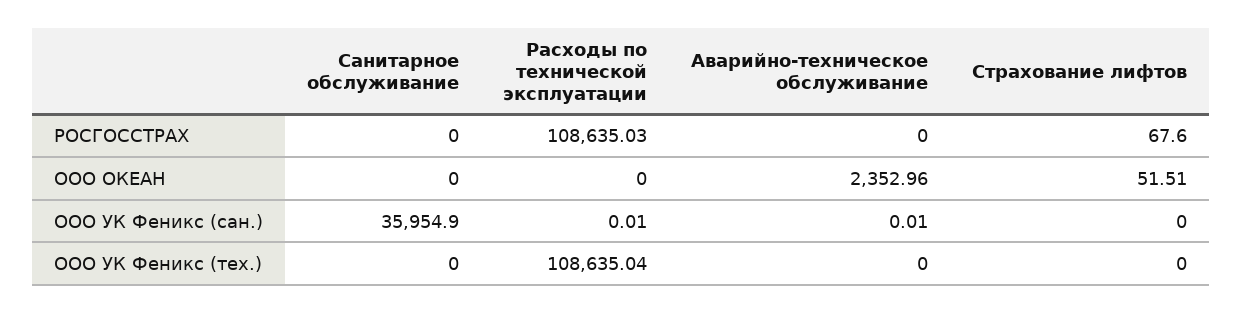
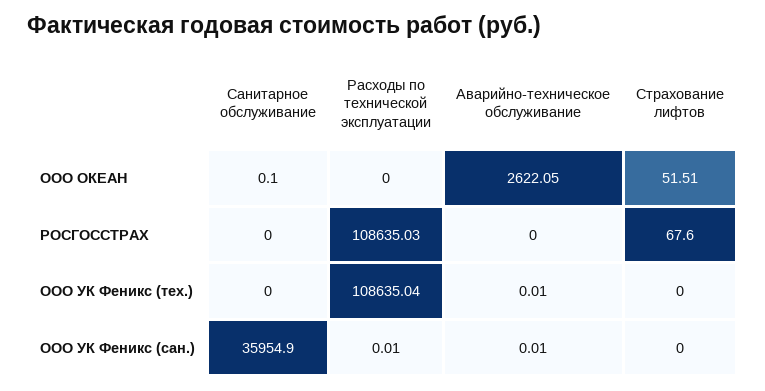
Санитарное обслуживание, ООО ОКЕАН: 0 -> 0.1
Аварийно-техническое обслуживание, ООО ОКЕАН: 2352.96 -> 2622.05
Аварийно-техническое обслуживание, ООО УК Феникс (тех.): 0 -> 0.01

